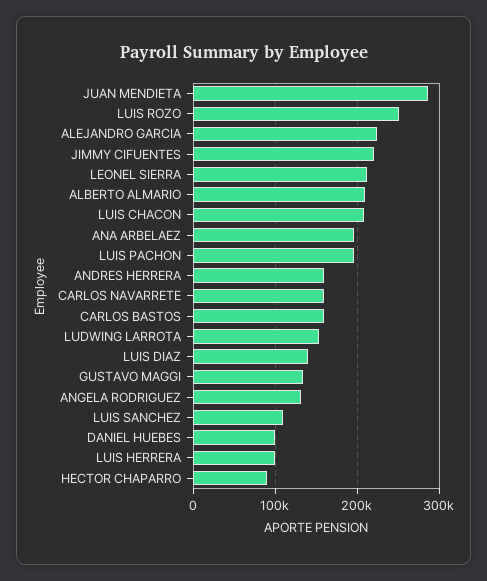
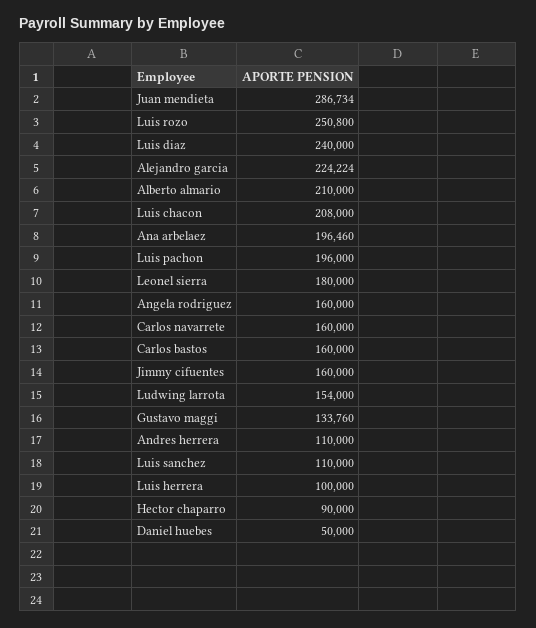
JIMMY CIFUENTES: 220000 -> 160000
LEONEL SIERRA: 210000 -> 180000
ANDRES HERRERA: 160000 -> 110000
LUIS DIAZ: 140000 -> 240000
ANGELA RODRIGUEZ: 130000 -> 160000
DANIEL HUEBES: 100000 -> 50000

